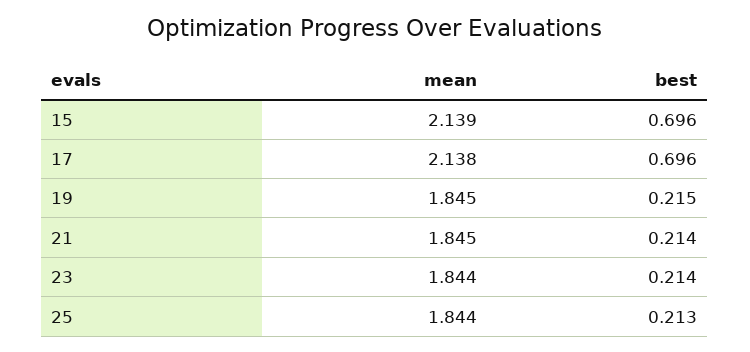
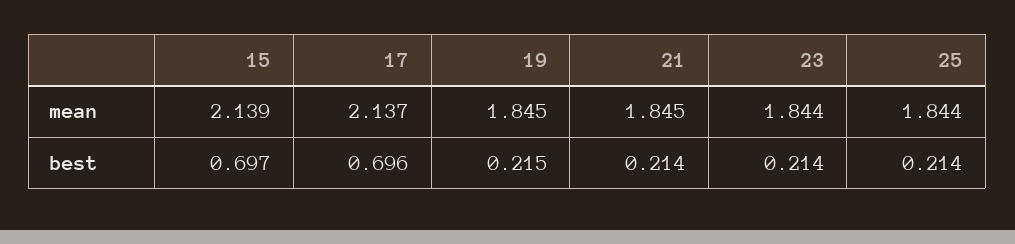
best, 15: 0.696 -> 0.697
mean, 17: 2.138 -> 2.137
best, 25: 0.213 -> 0.214

